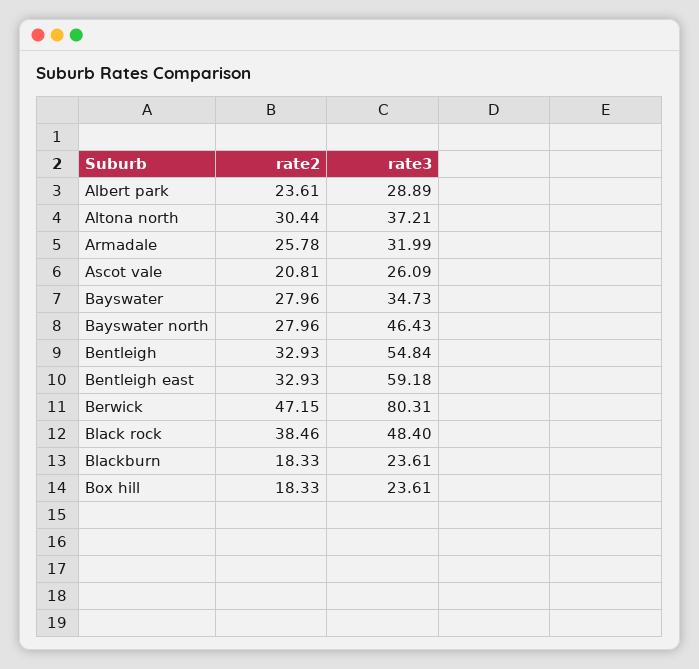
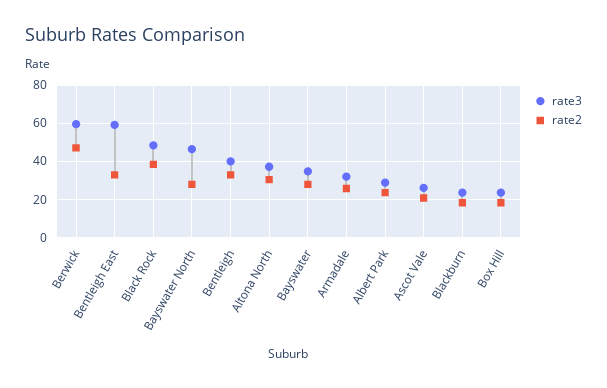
rate3, Bentleigh: 54.84 -> 40
rate3, Berwick: 80.31 -> 60

